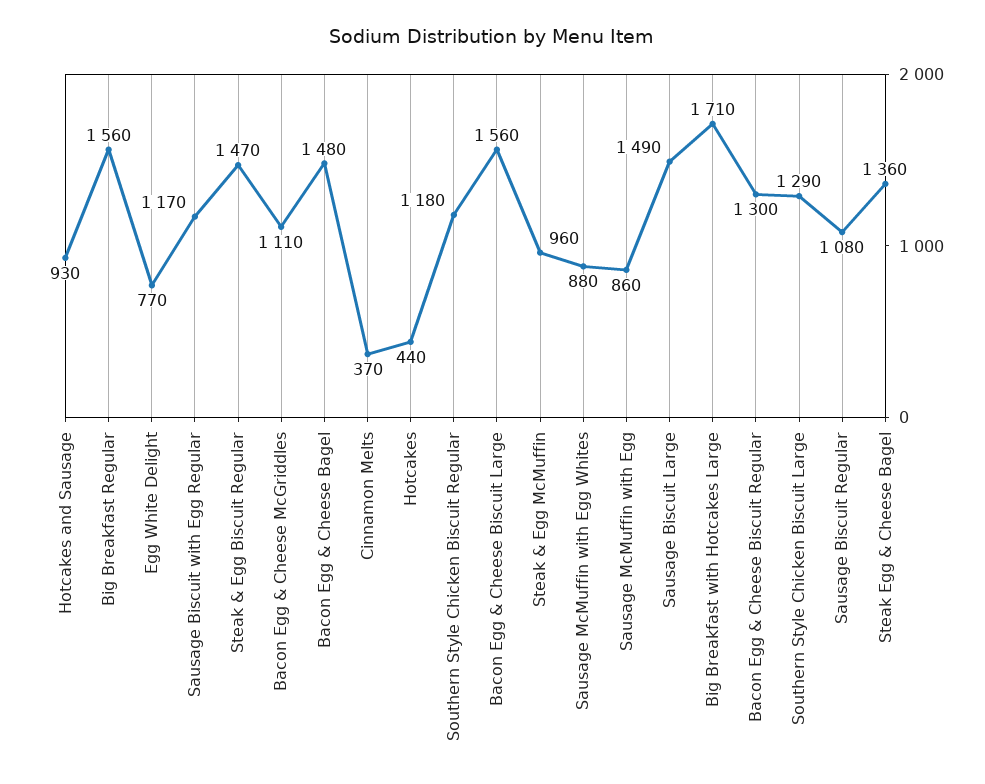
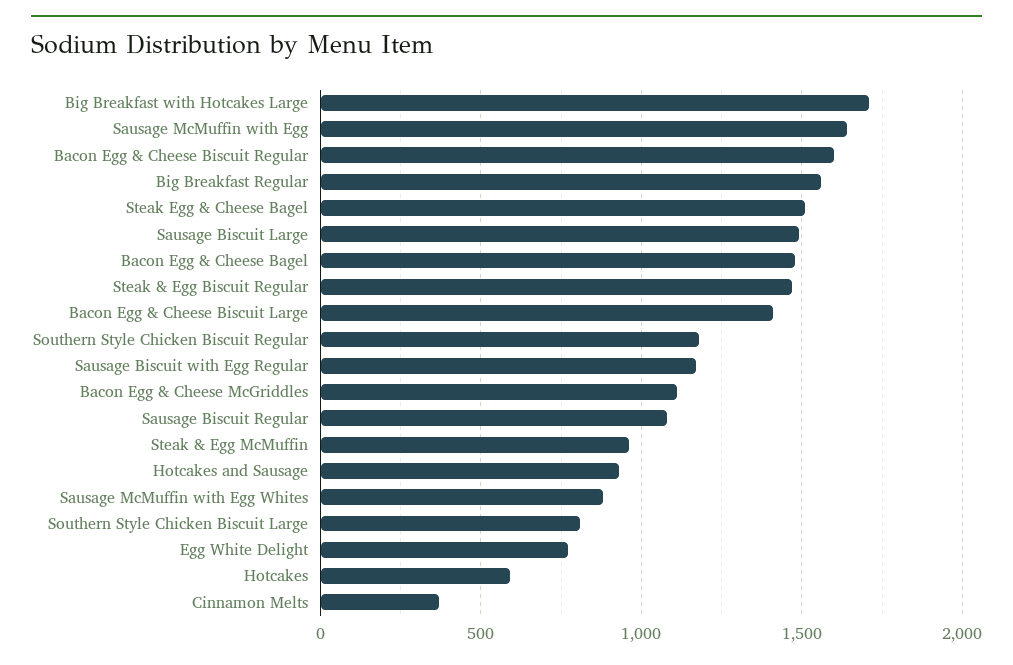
Hotcakes: 440 -> 600
Bacon Egg & Cheese Biscuit Large: 1560 -> 1400
Sausage McMuffin with Egg: 860 -> 1650
Bacon Egg & Cheese Biscuit Regular: 1300 -> 1600
Southern Style Chicken Biscuit Large: 1290 -> 800
Steak Egg & Cheese Bagel: 1360 -> 1500

